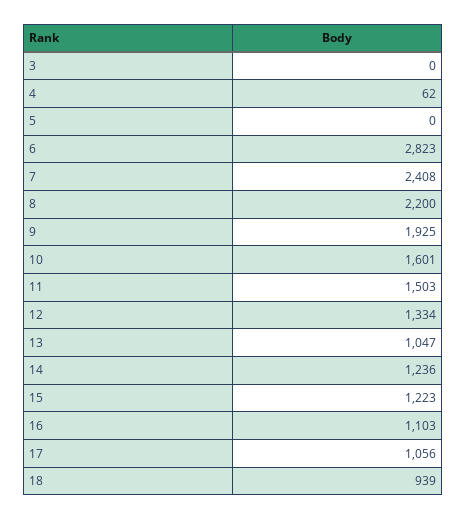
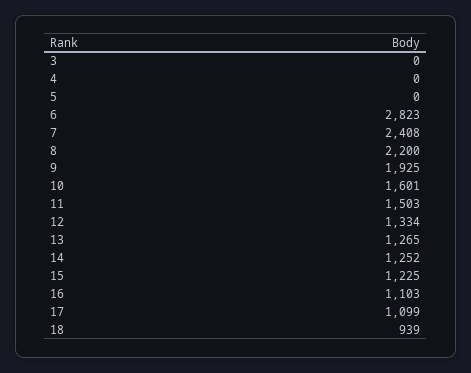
4: 62 -> 0
13: 1047 -> 1265
14: 1236 -> 1252
15: 1223 -> 1225
17: 1056 -> 1099

